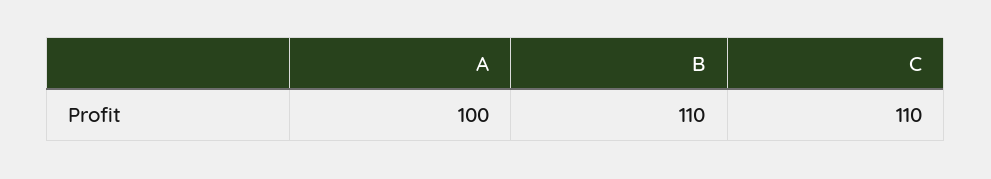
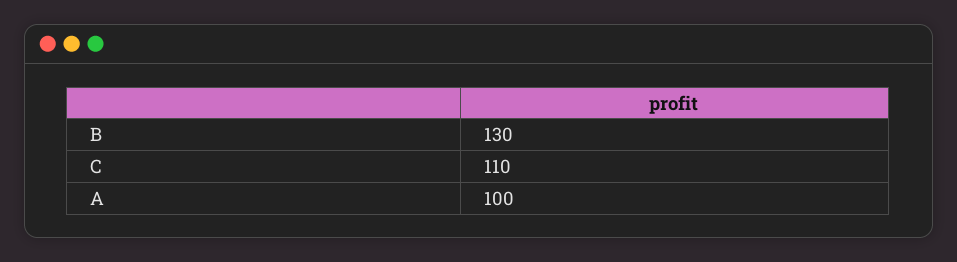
B: 110 -> 130

